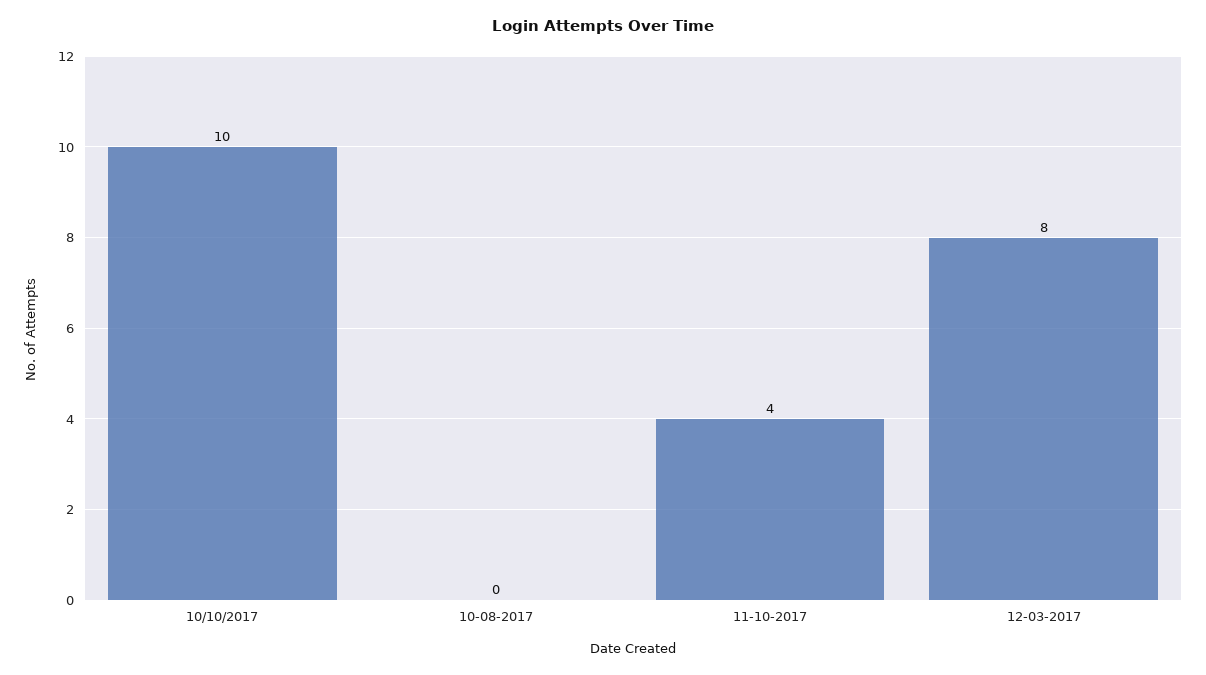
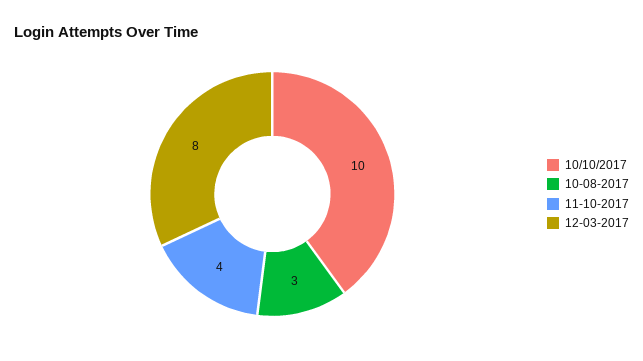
10-08-2017: 0 -> 3

